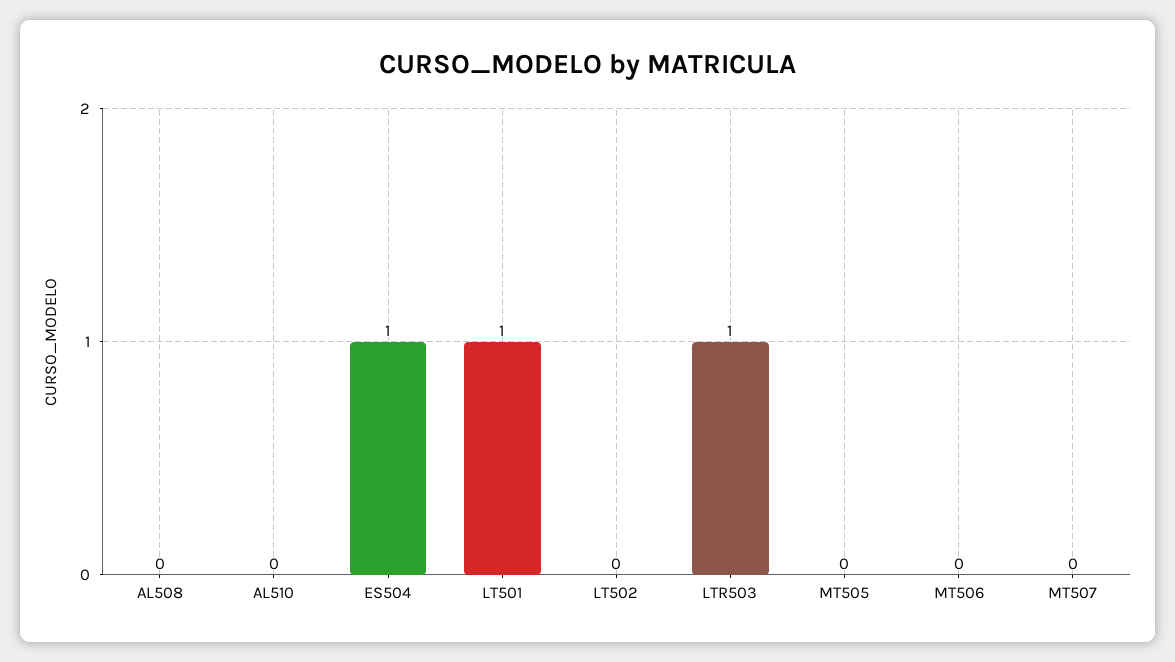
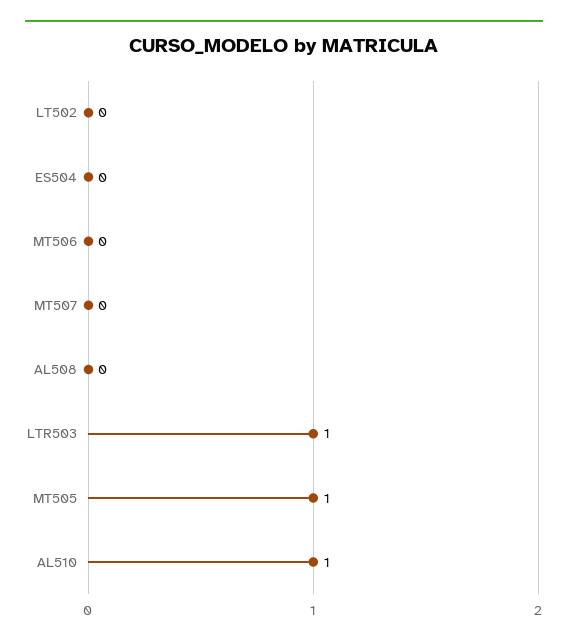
AL510: 0 -> 1
ES504: 1 -> 0
LT501: 1 -> none
MT505: 0 -> 1

